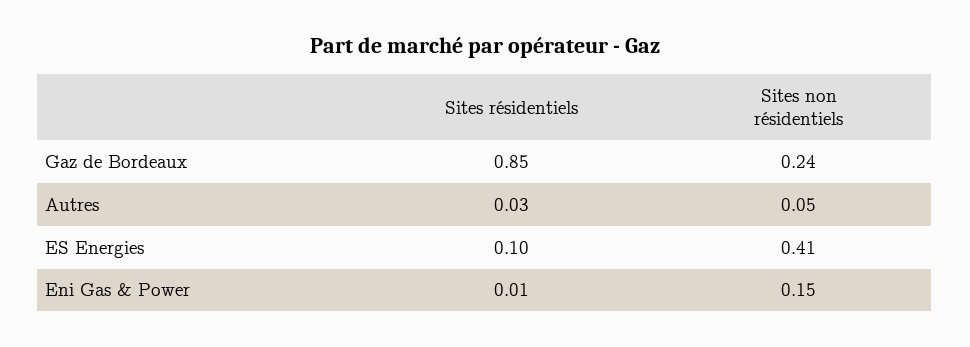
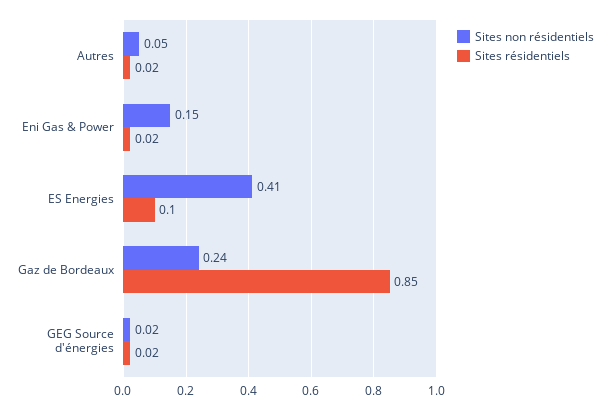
Sites résidentiels, Autres: 0.03 -> 0.02
Sites résidentiels, Eni Gas & Power: 0.01 -> 0.02
Sites non résidentiels, GEG Source d'énergies: none -> 0.02
Sites résidentiels, GEG Source d'énergies: none -> 0.02

